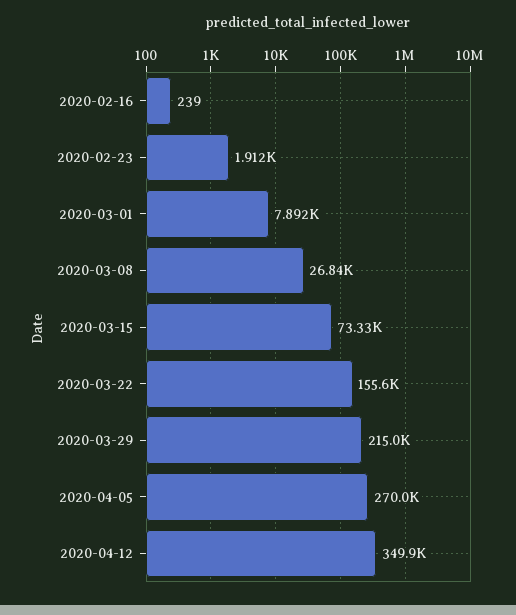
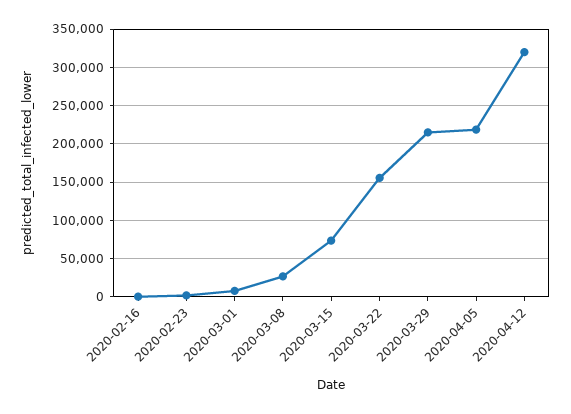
2020-04-05: 270000 -> 220000
2020-04-12: 349900 -> 320000

